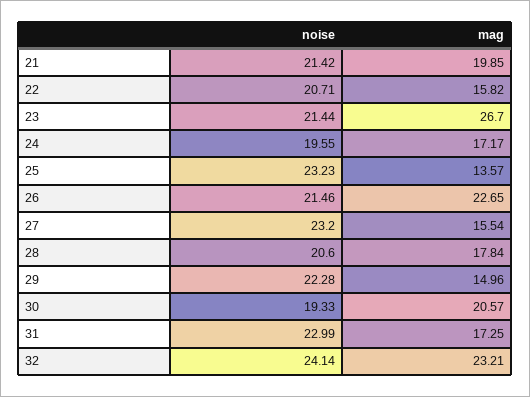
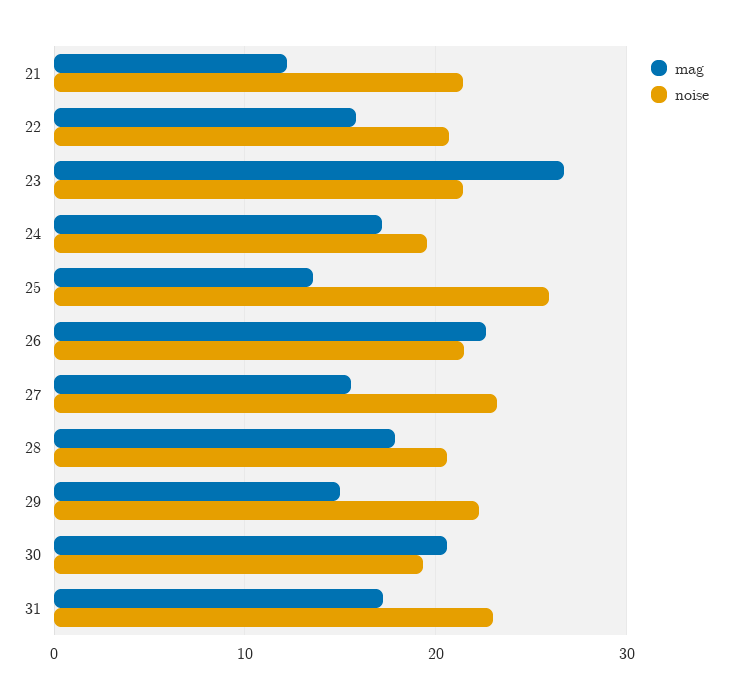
mag, 21: 19.85 -> 12
noise, 25: 23.23 -> 26
noise, 32: 24.14 -> none
mag, 32: 23.21 -> none

